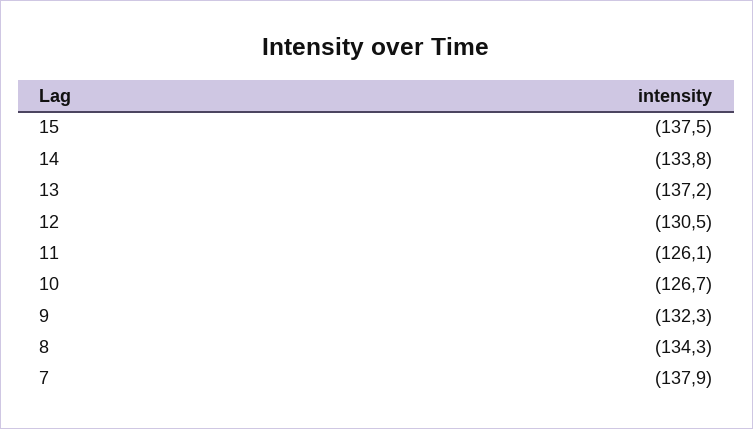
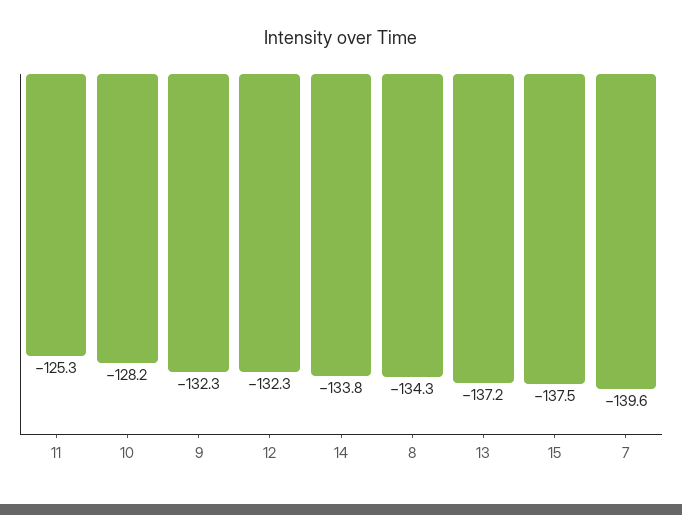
12: -130.5 -> -132.3
11: -126.1 -> -125.3
10: -126.7 -> -128.2
7: -137.9 -> -139.6

